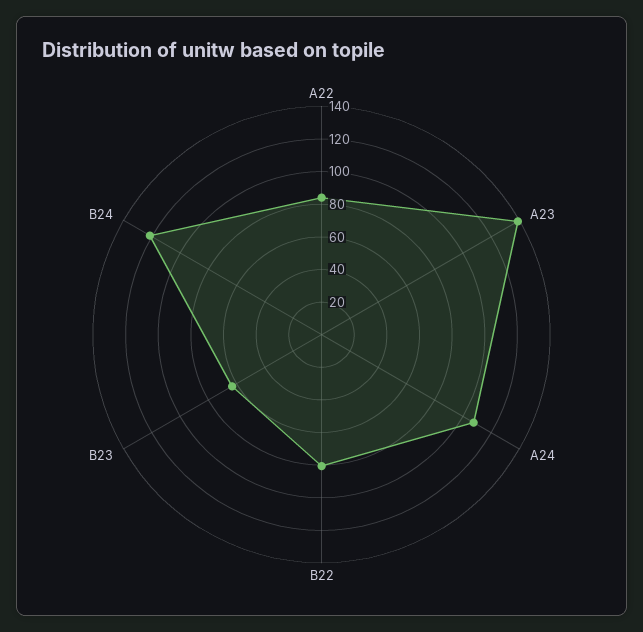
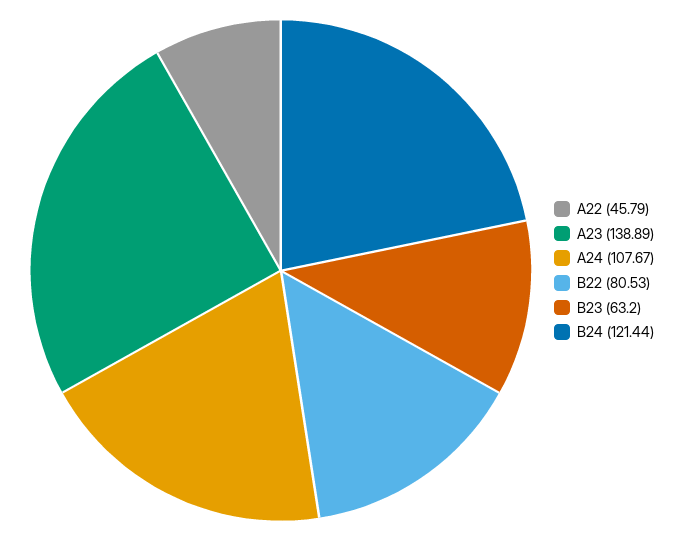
A22: 85 -> 45.79

